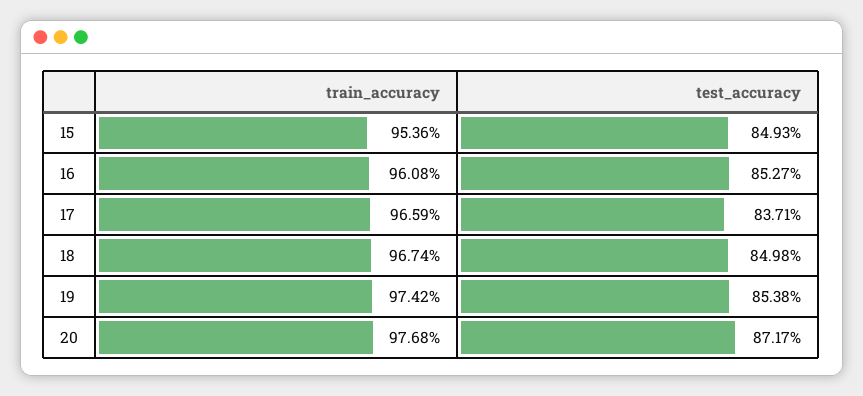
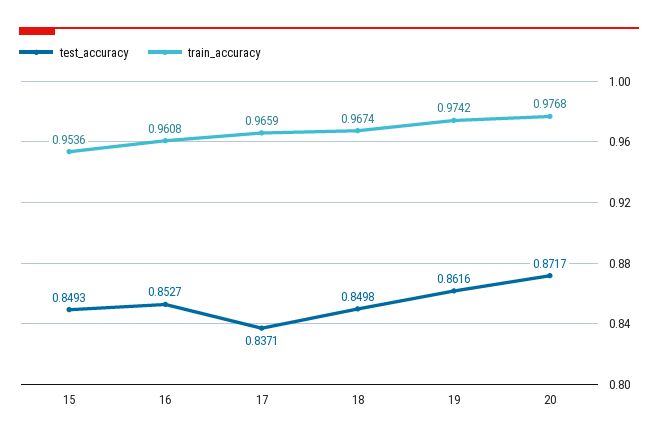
test_accuracy, 19: 0.8538 -> 0.8616

